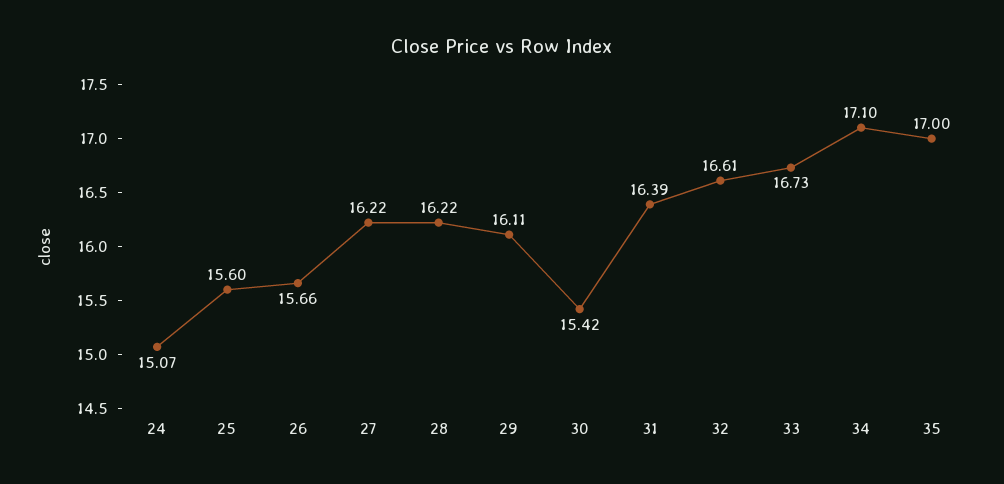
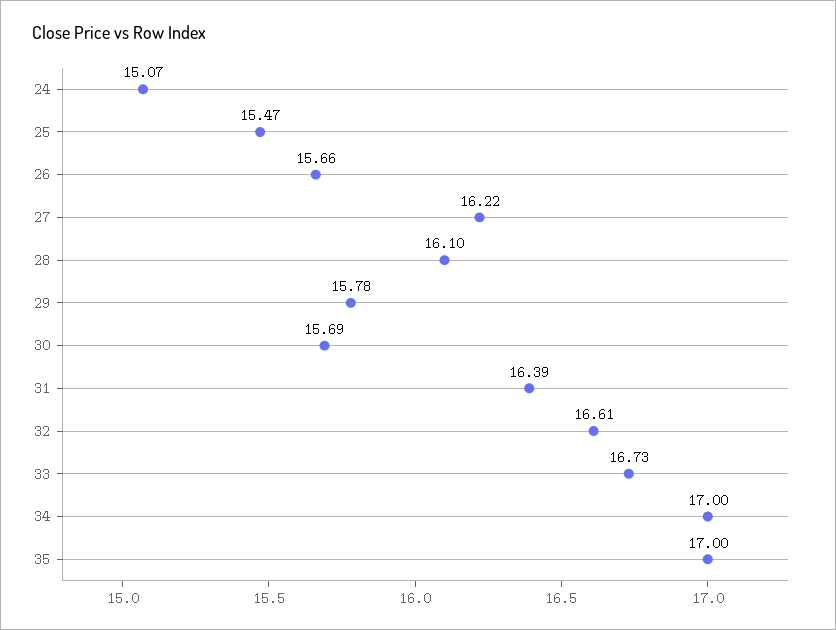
25: 15.6 -> 15.47
28: 16.22 -> 16.1
29: 16.11 -> 15.78
30: 15.42 -> 15.69
34: 17.1 -> 17

